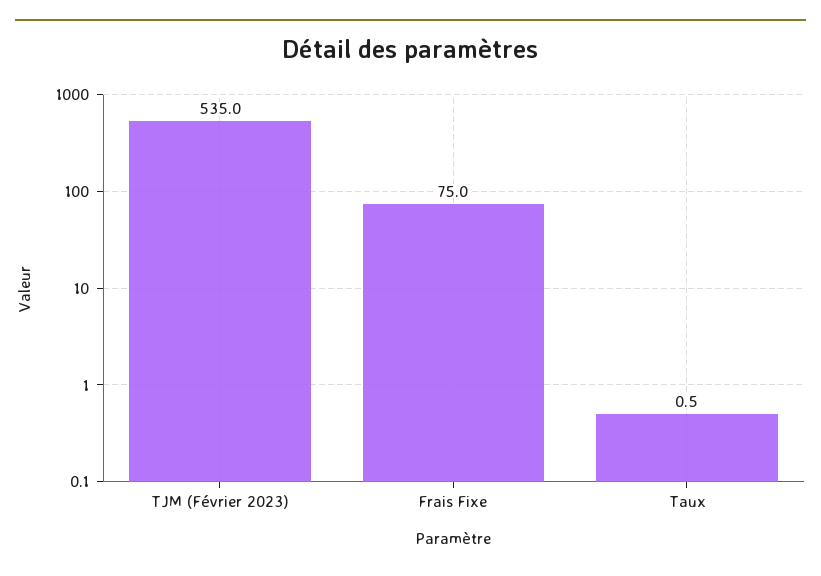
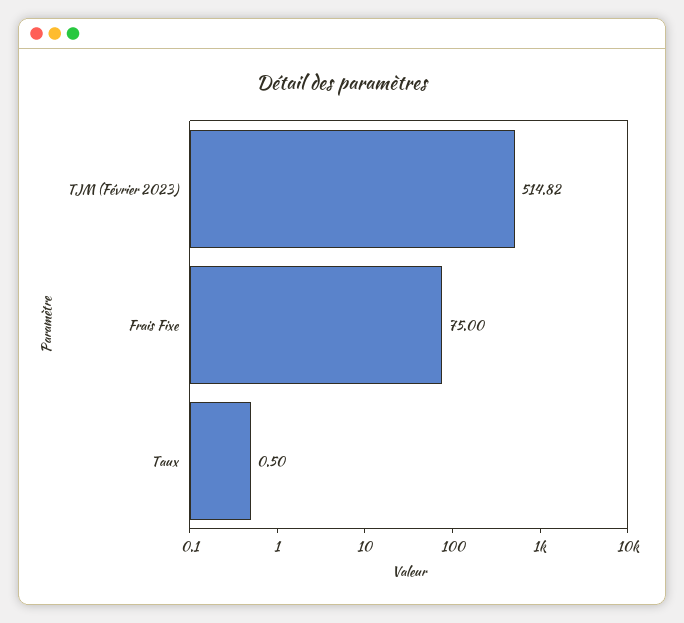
TJM (Février 2023): 535 -> 514.82

